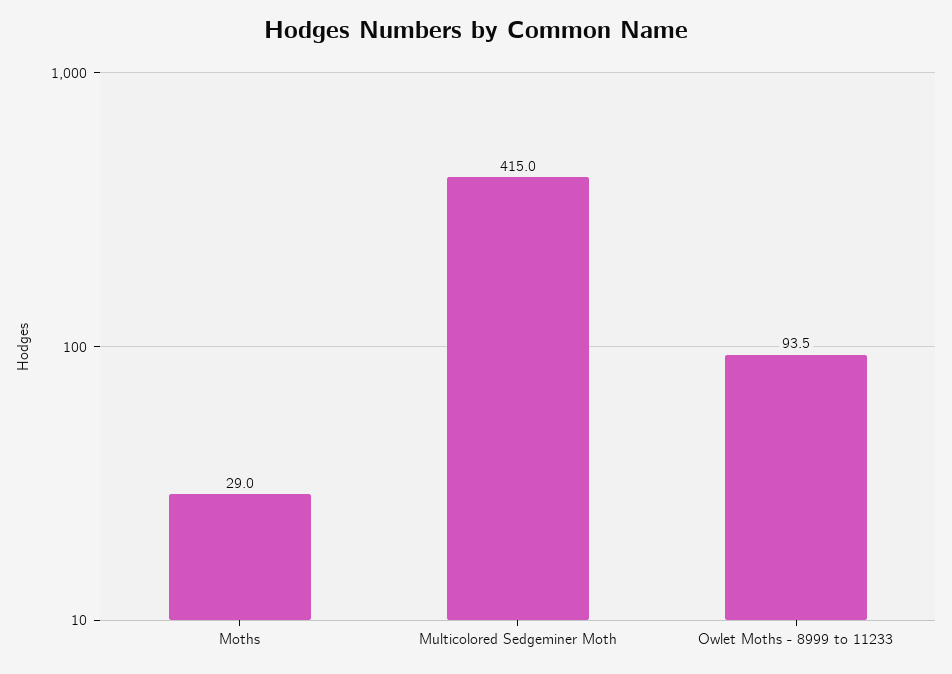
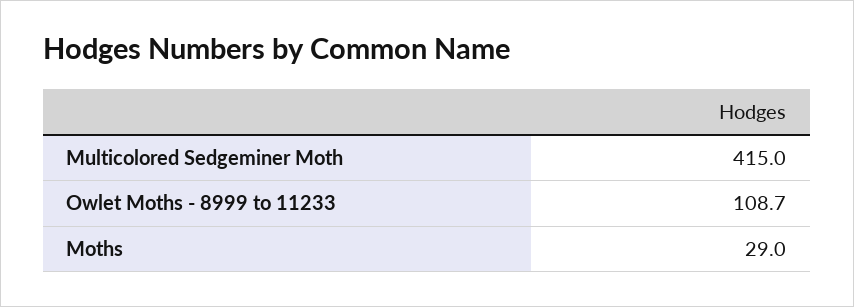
Owlet Moths - 8999 to 11233: 93.5 -> 108.7

